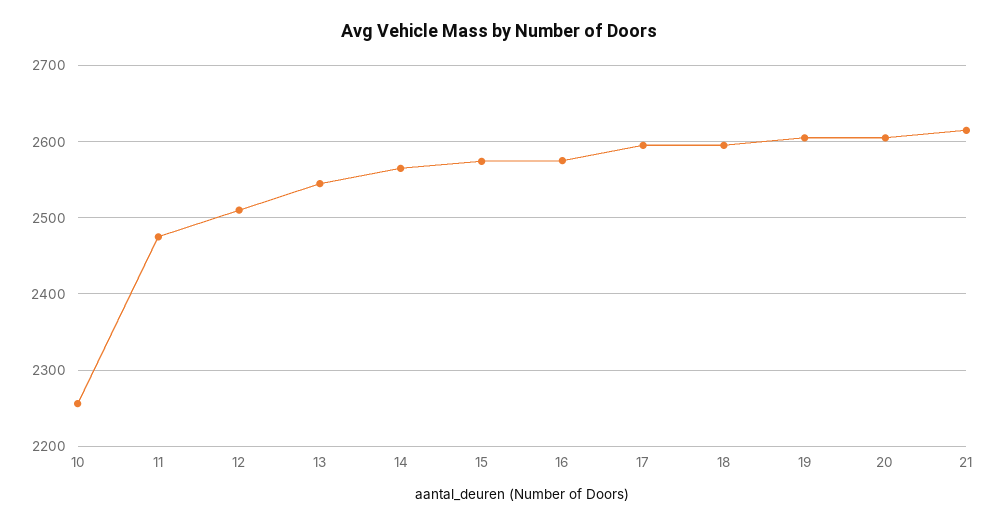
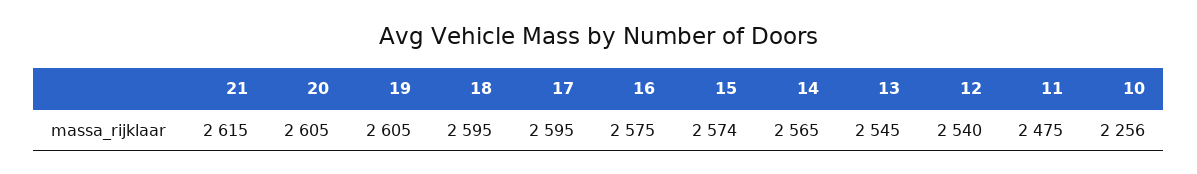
12: 2510 -> 2540

